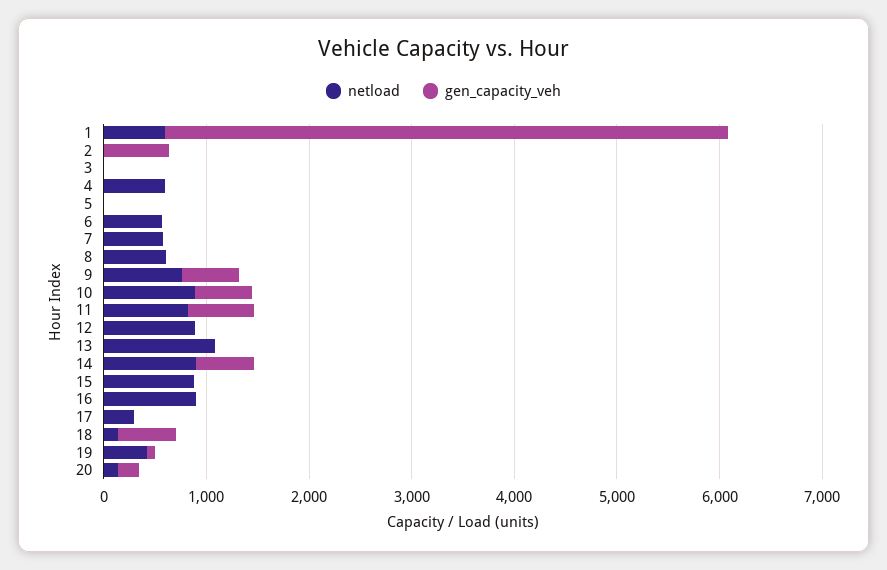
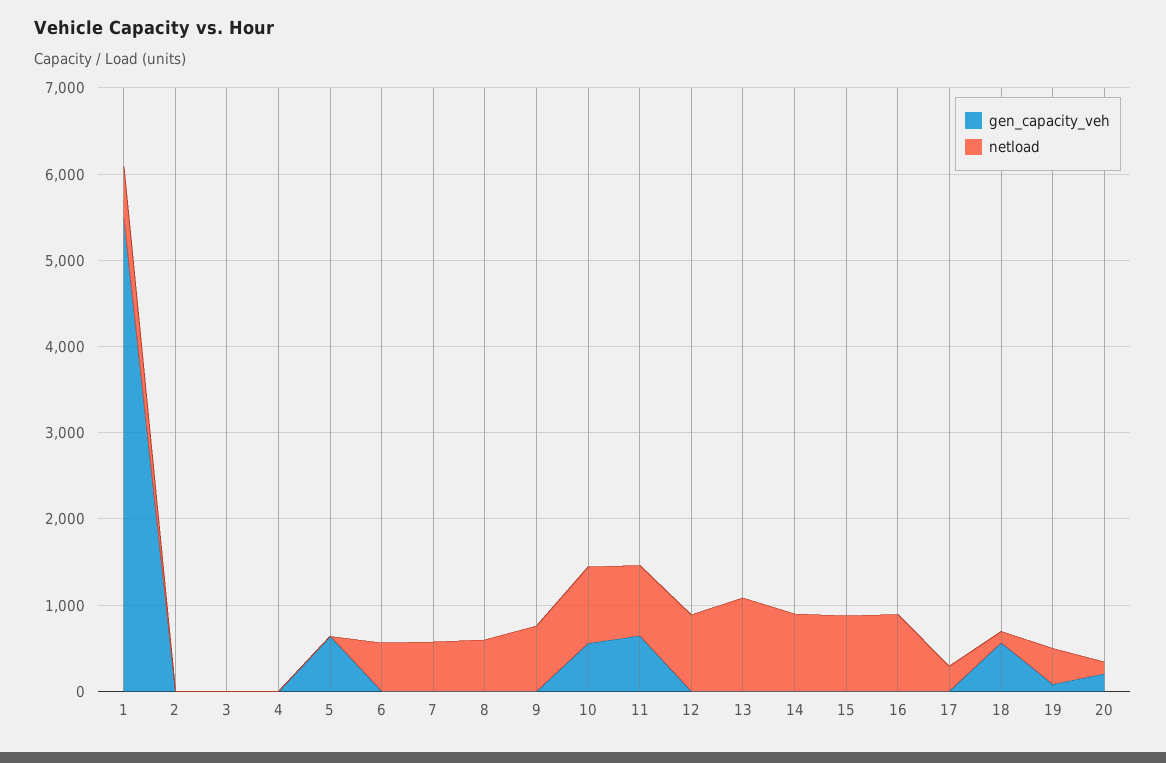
gen_capacity_veh, 2: 600 -> 0
netload, 4: 600 -> 0
gen_capacity_veh, 5: 0 -> 600
gen_capacity_veh, 9: 600 -> 0
gen_capacity_veh, 14: 600 -> 0

